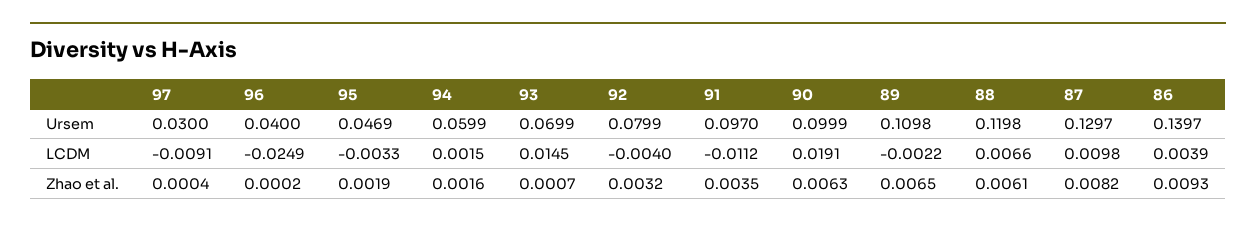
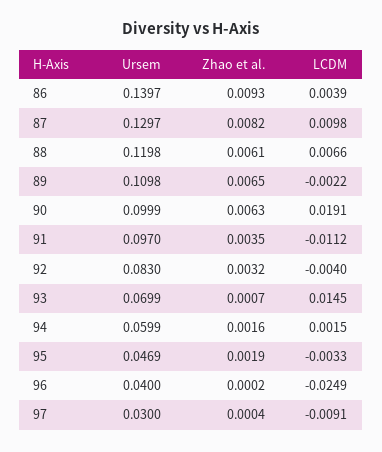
92, Ursem: 0.0799 -> 0.083

